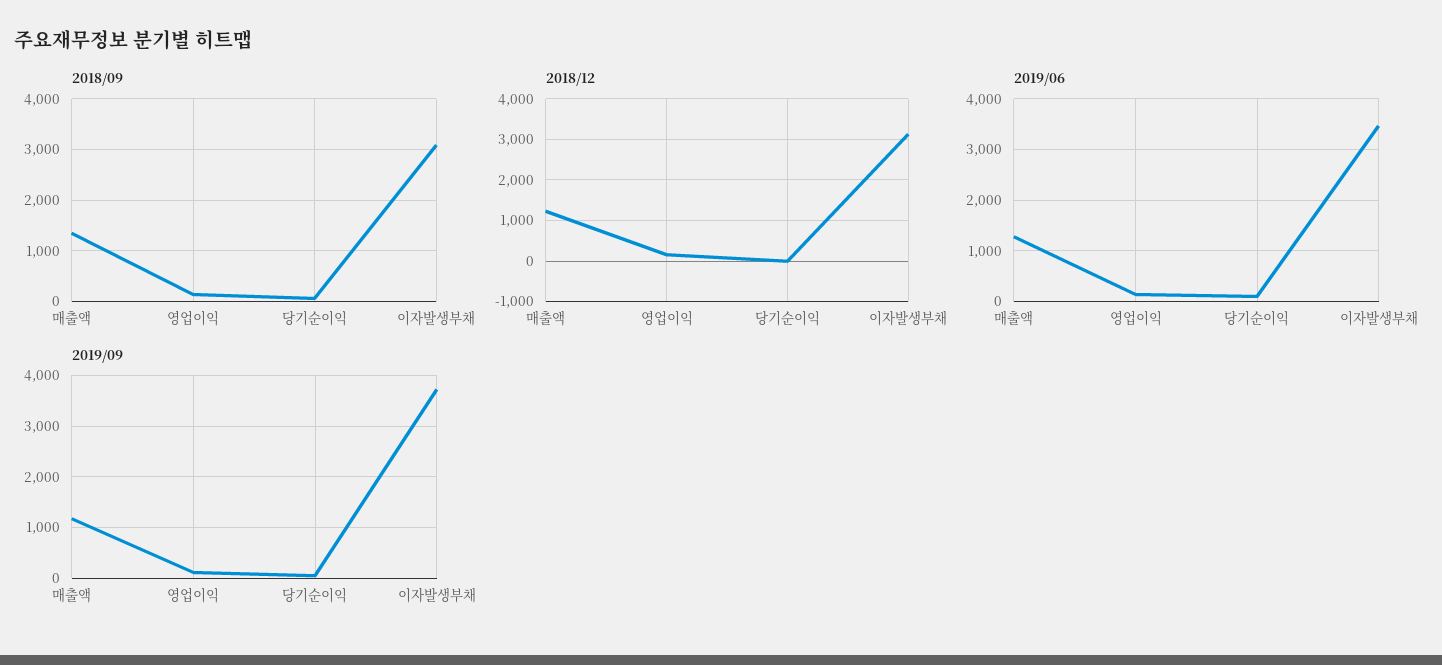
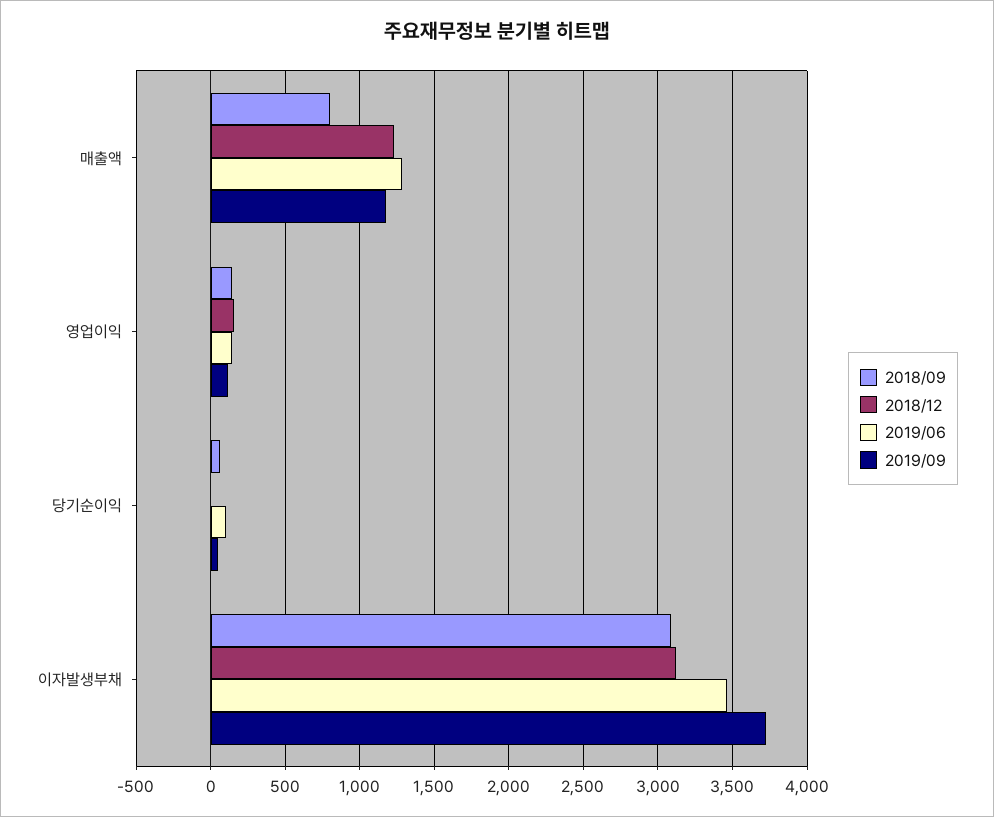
2018/09, 매출액: 1400 -> 800

